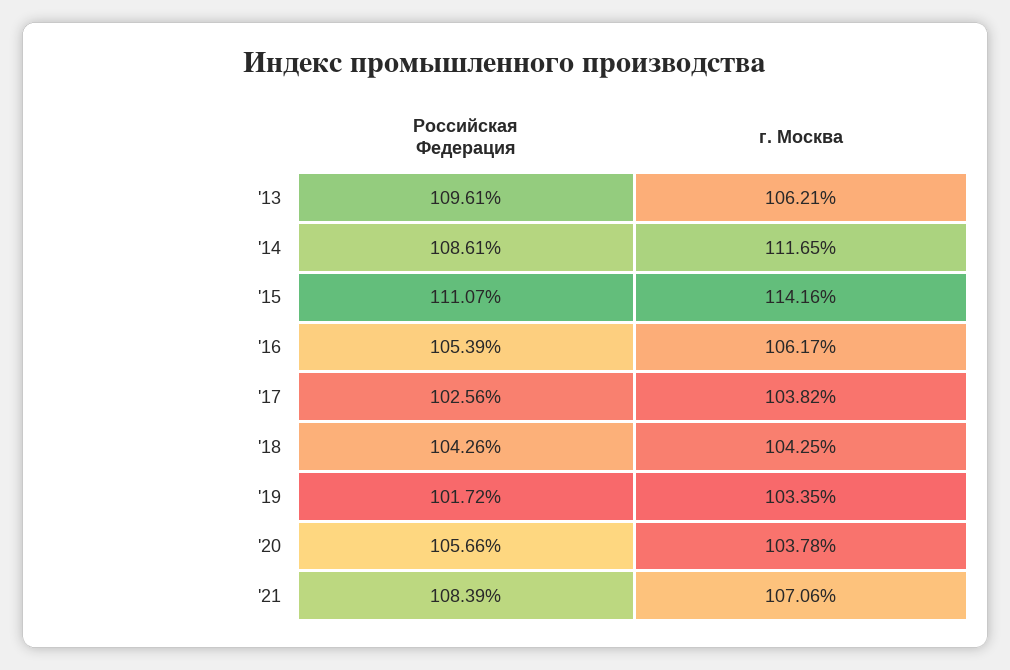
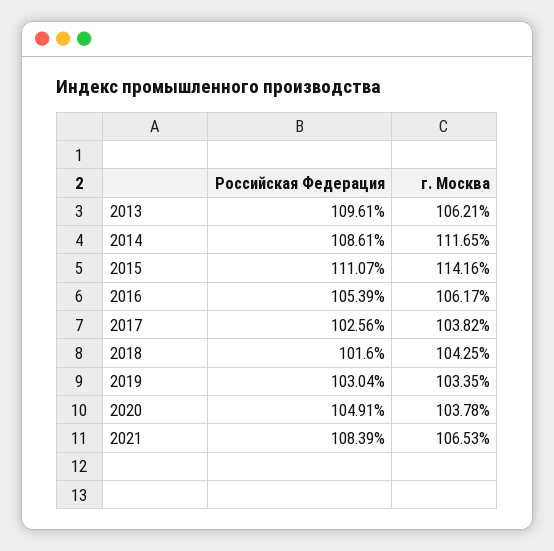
Российская Федерация, '18: 104.26 -> 101.6
Российская Федерация, '19: 101.72 -> 103.04
Российская Федерация, '20: 105.66 -> 104.91
г. Москва, '21: 107.06 -> 106.53

